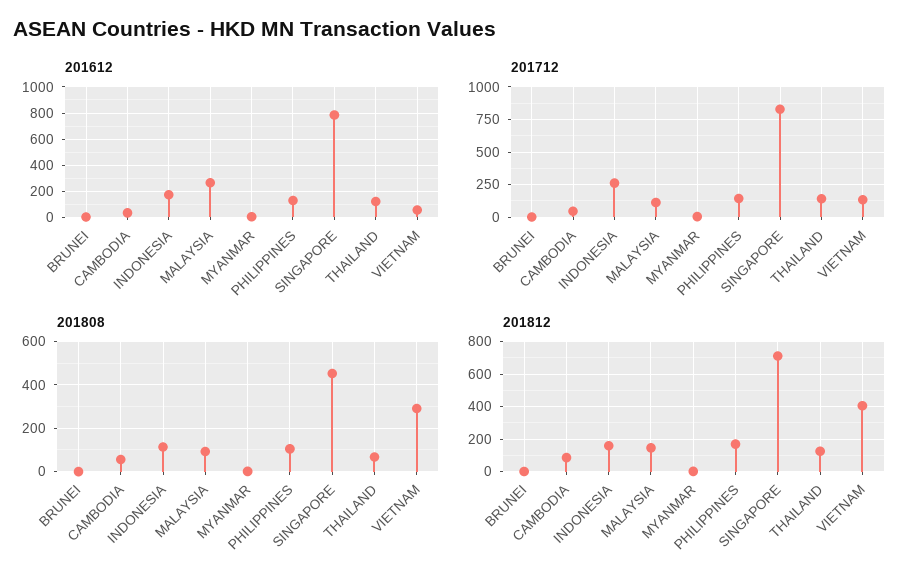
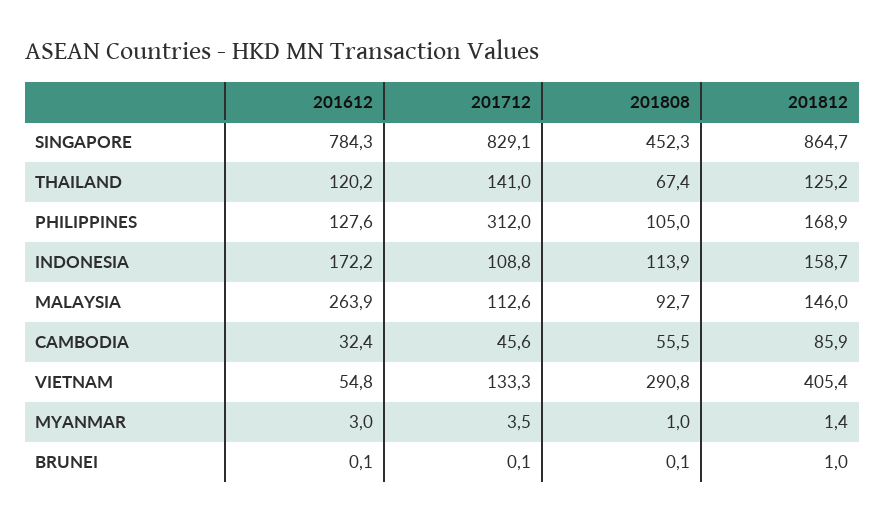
201712, INDONESIA: 250 -> 108.8
201712, PHILIPPINES: 150 -> 312
201812, SINGAPORE: 700 -> 864.7

